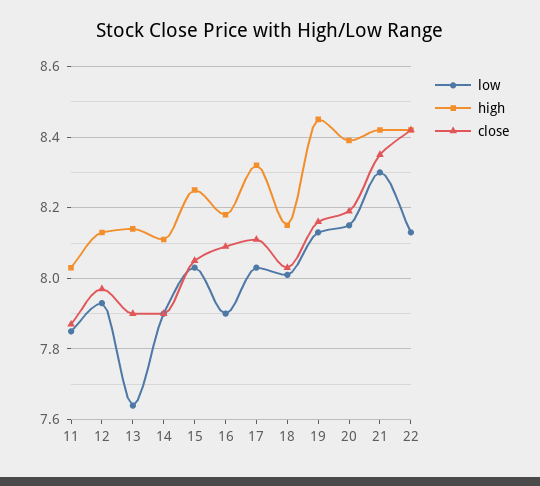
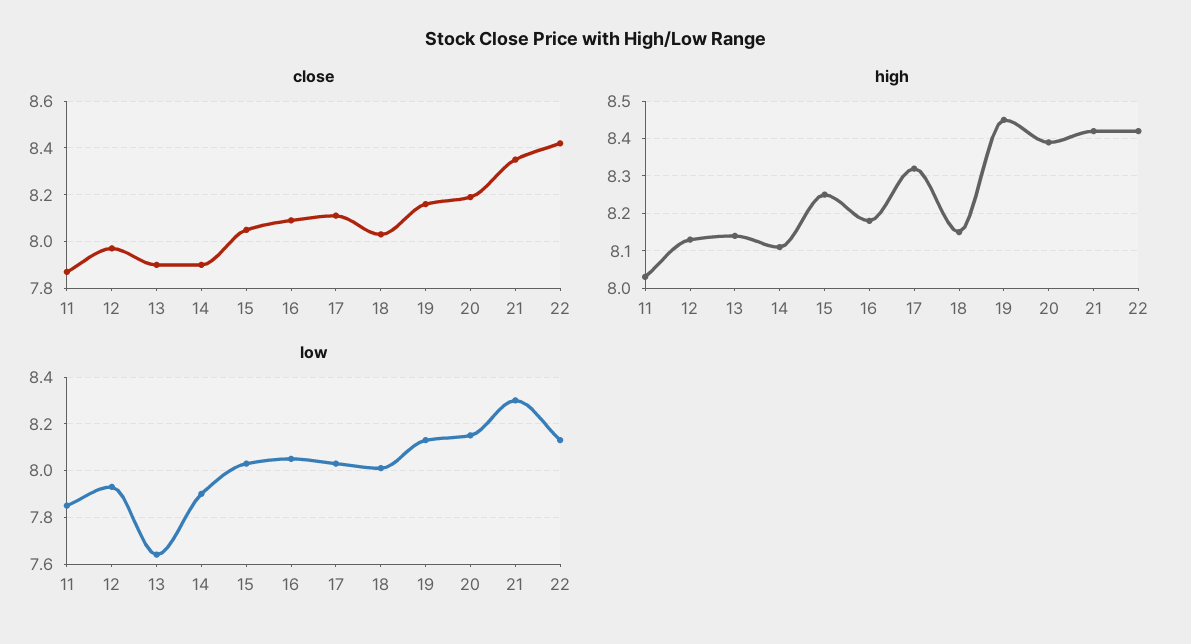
low, 16: 7.9 -> 8.05

